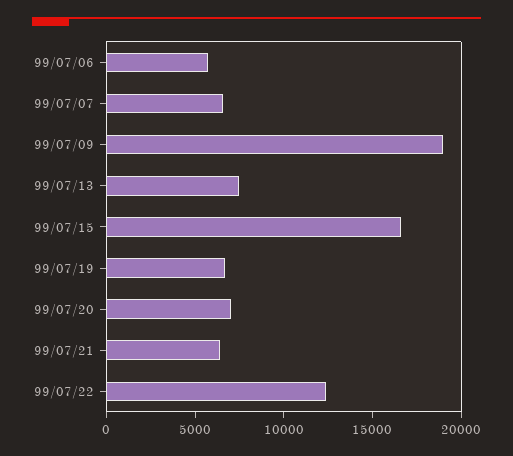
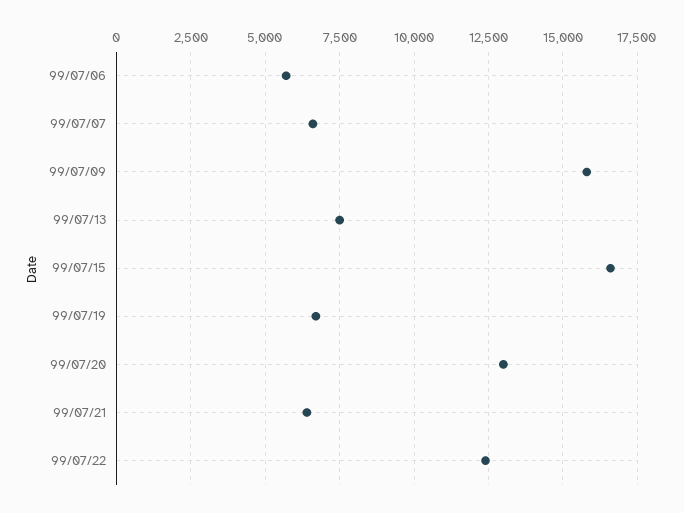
99/07/09: 19000 -> 15750
99/07/20: 7000 -> 13000

